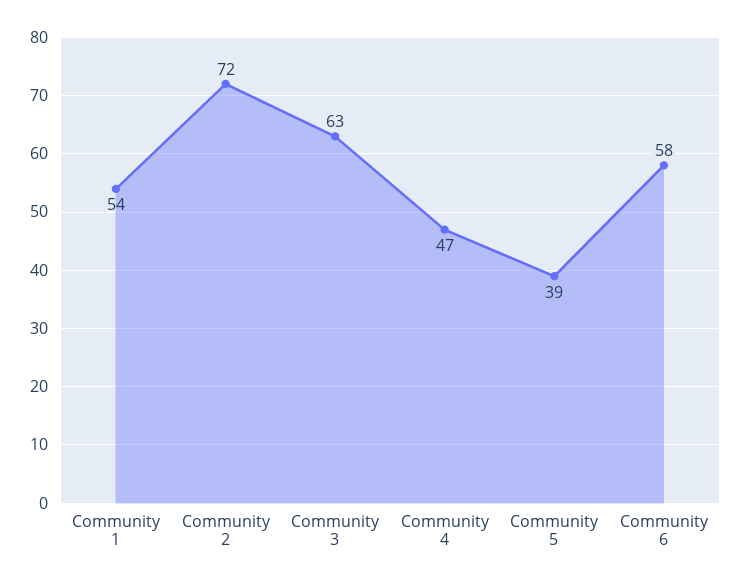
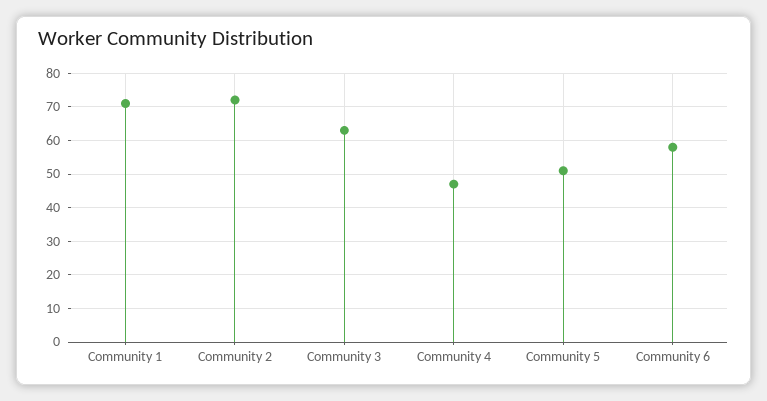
Community 1: 54 -> 70
Community 5: 39 -> 50

